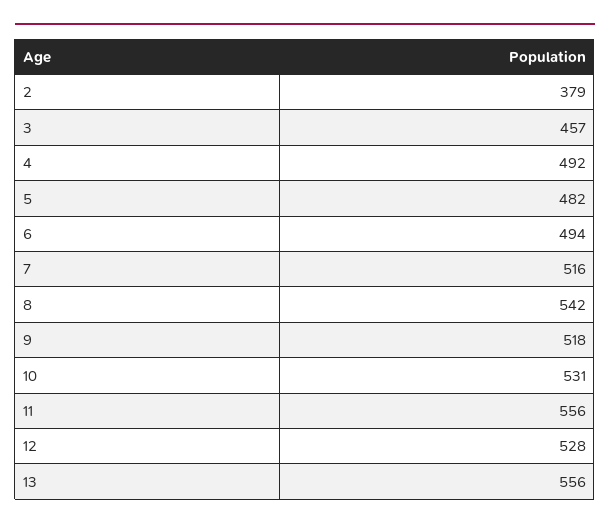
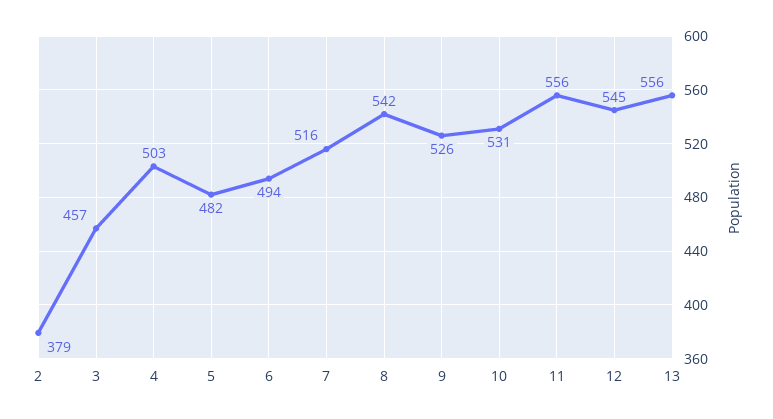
4: 492 -> 503
9: 518 -> 526
12: 528 -> 545

